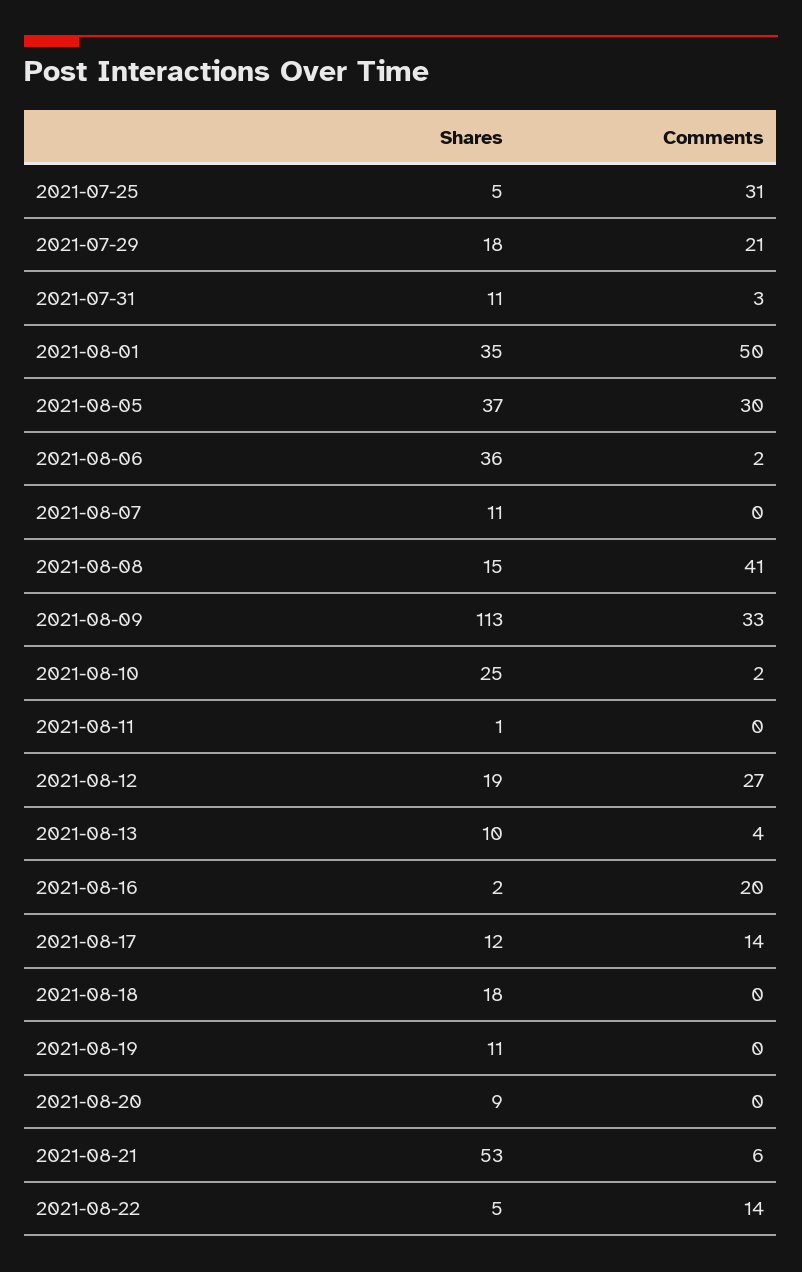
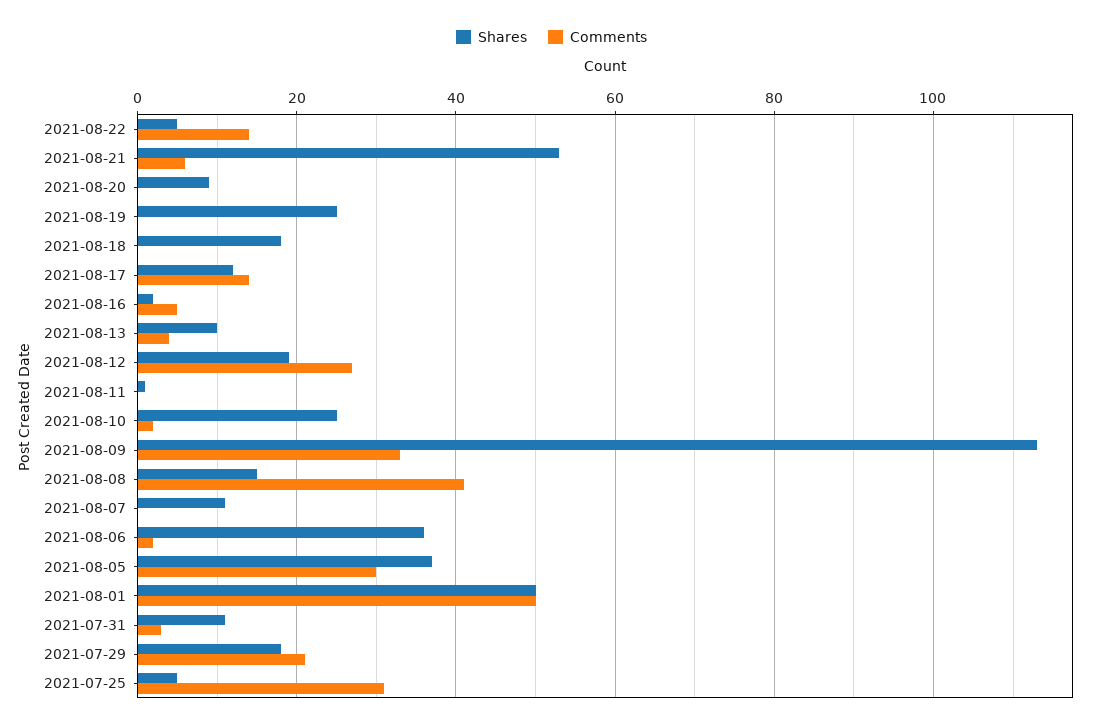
Shares, 2021-08-01: 35 -> 50
Comments, 2021-08-16: 20 -> 5
Shares, 2021-08-19: 11 -> 25

